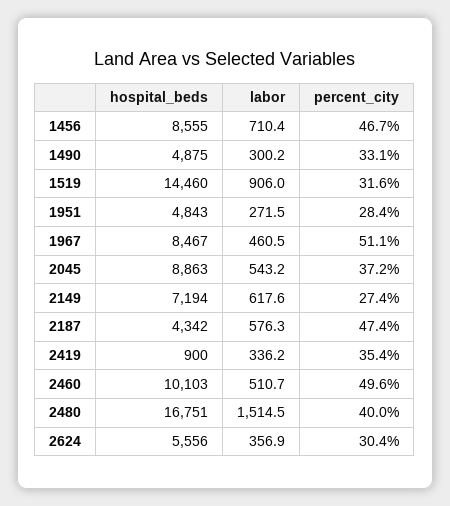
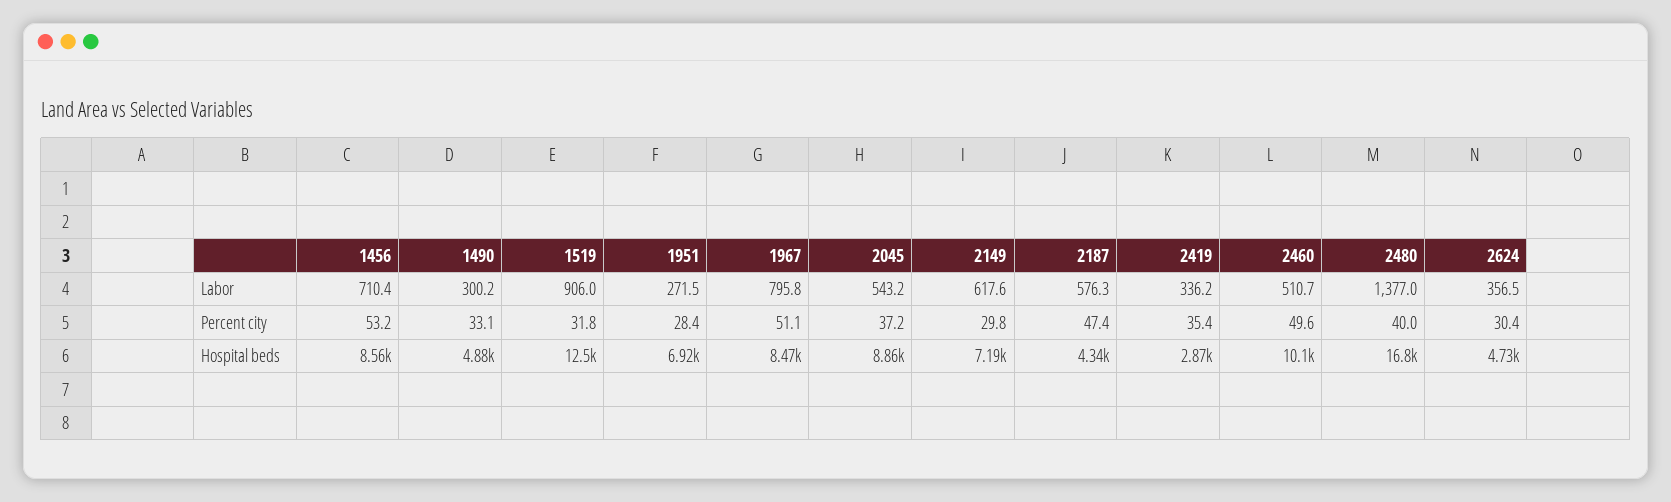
percent_city, 1456: 46.7 -> 53.2
hospital_beds, 1519: 14460 -> 12500
percent_city, 1519: 31.6 -> 31.8
hospital_beds, 1951: 4843 -> 6920
labor, 1967: 460.5 -> 795.8
percent_city, 2149: 27.4 -> 29.8
hospital_beds, 2419: 900 -> 2870
labor, 2480: 1514.5 -> 1377
hospital_beds, 2624: 5556 -> 4730
labor, 2624: 356.9 -> 356.5

